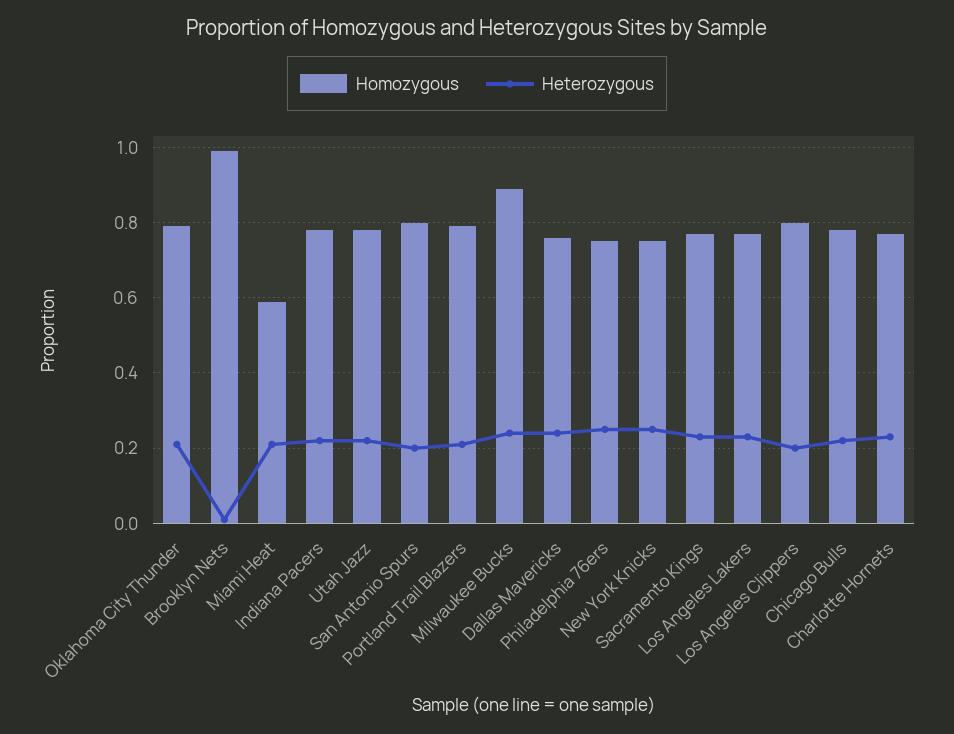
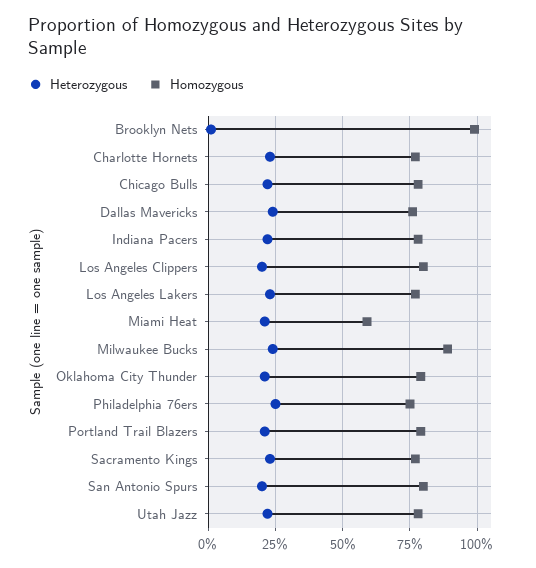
Homozygous, New York Knicks: 0.75 -> none
Heterozygous, New York Knicks: 0.25 -> none

